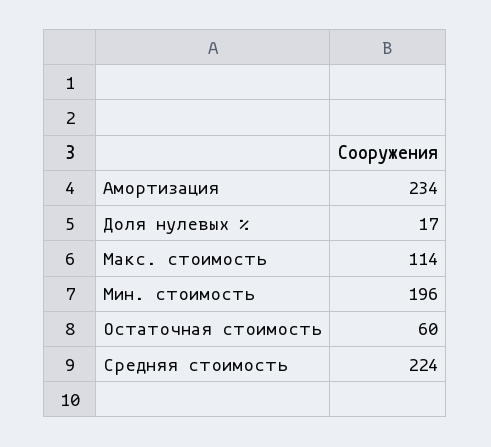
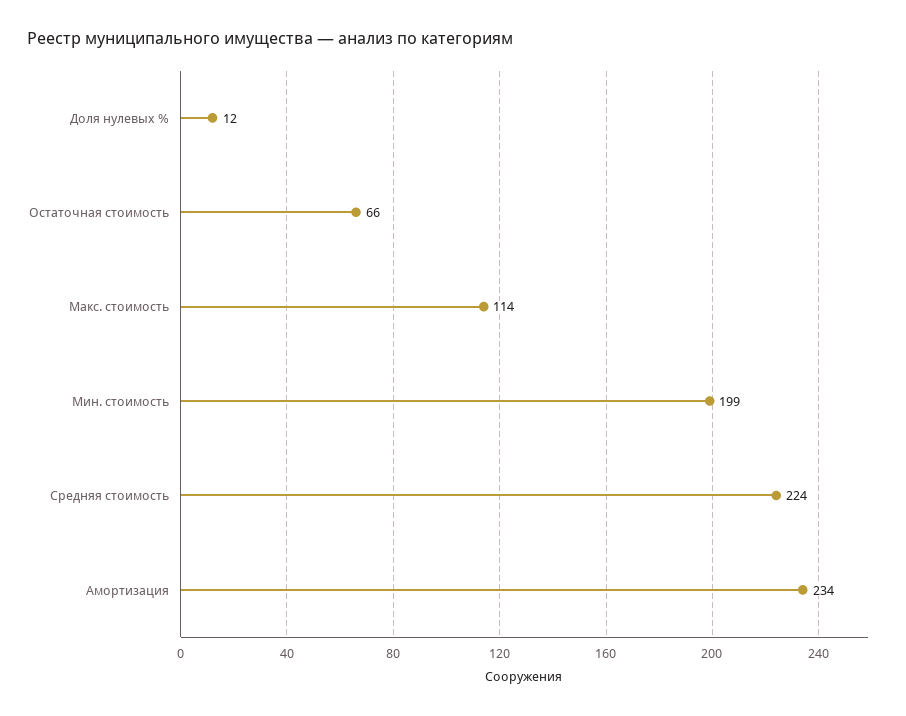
Доля нулевых %: 17 -> 12
Мин. стоимость: 196 -> 199
Остаточная стоимость: 60 -> 66

